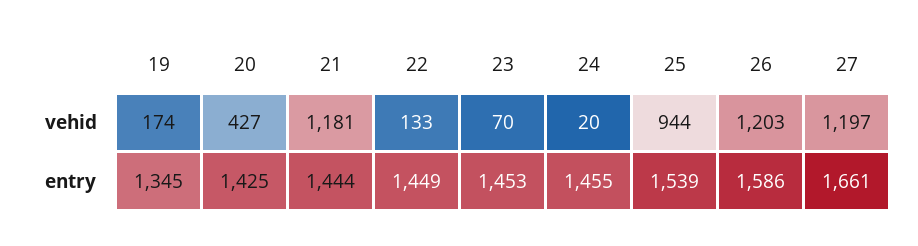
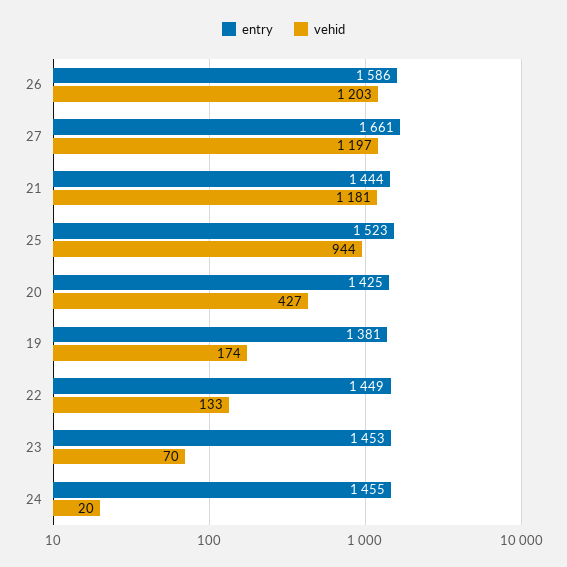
entry, 19: 1345 -> 1381
entry, 25: 1539 -> 1523

